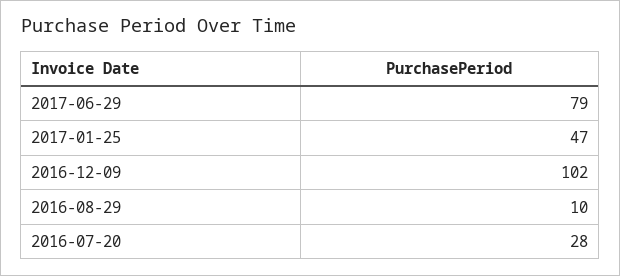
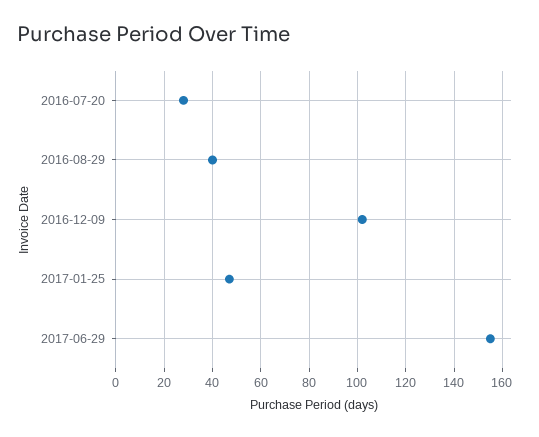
2017-06-29: 79 -> 155
2016-08-29: 10 -> 40

